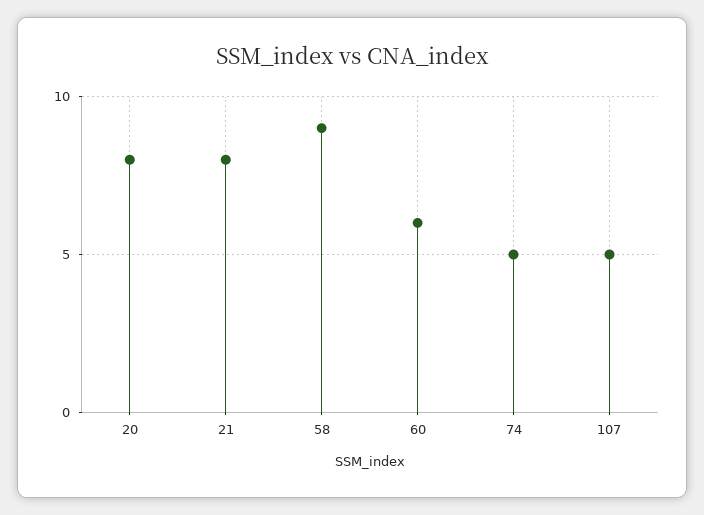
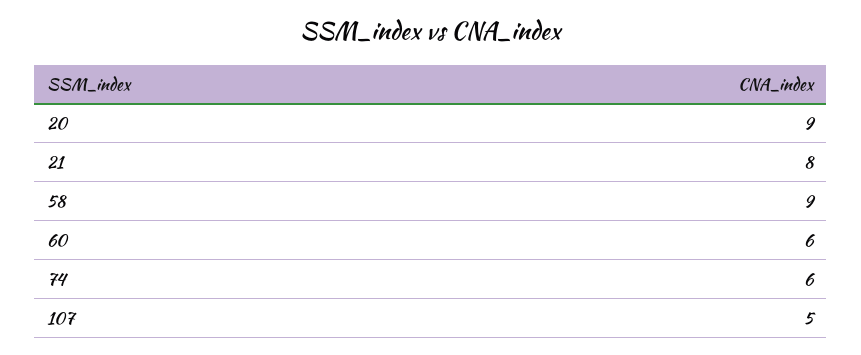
20: 8 -> 9
74: 5 -> 6

